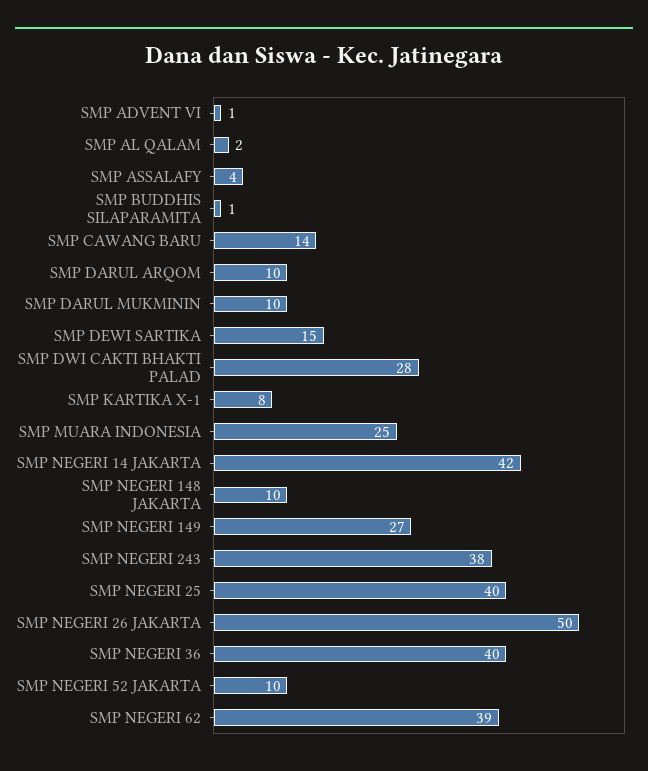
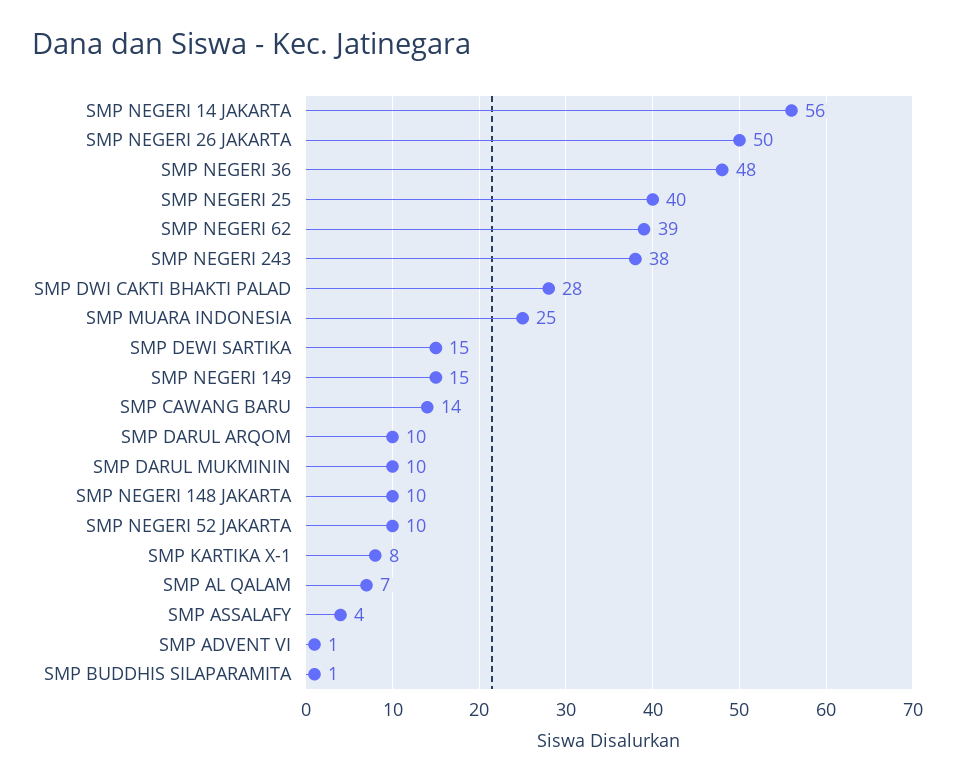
SMP AL QALAM: 2 -> 7
SMP NEGERI 14 JAKARTA: 42 -> 56
SMP NEGERI 149: 27 -> 15
SMP NEGERI 36: 40 -> 48

